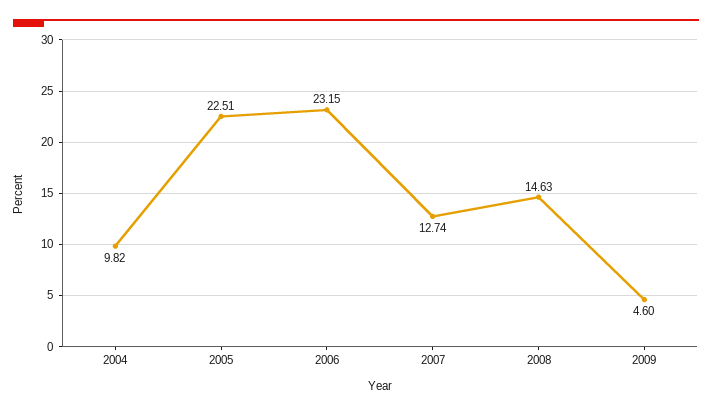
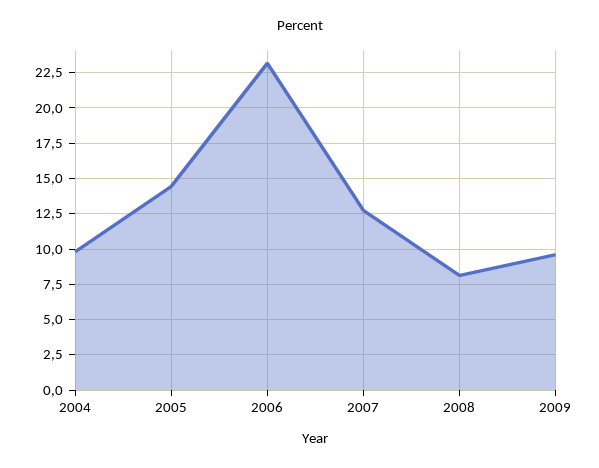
2005: 22.51 -> 14.5
2008: 14.63 -> 8
2009: 4.6 -> 9.5

